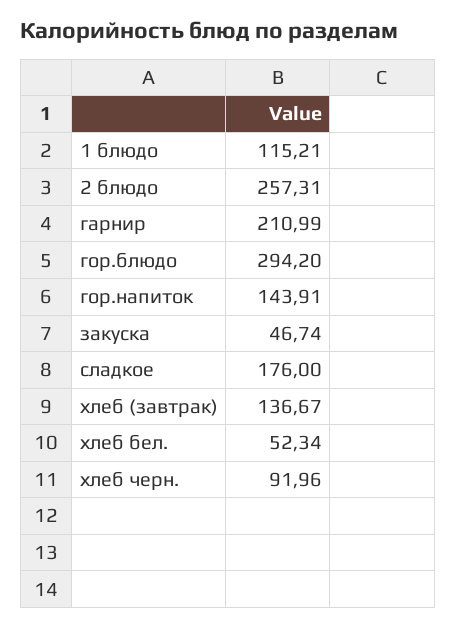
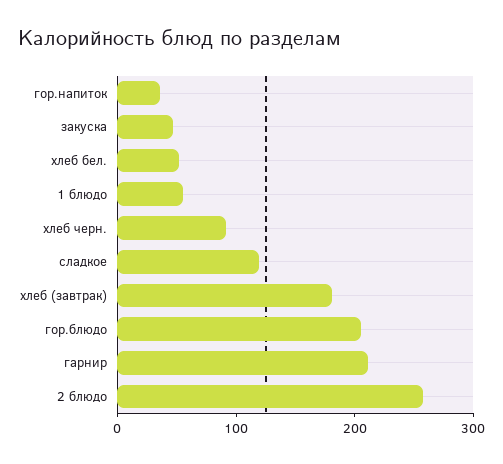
1 блюдо: 115.21 -> 60
гор.блюдо: 294.2 -> 200
гор.напиток: 143.91 -> 40
сладкое: 176 -> 120
хлеб (завтрак): 136.67 -> 180

